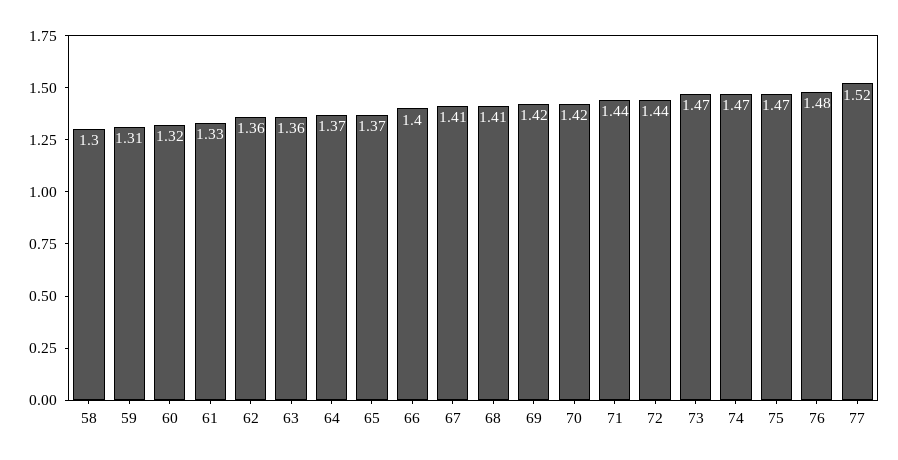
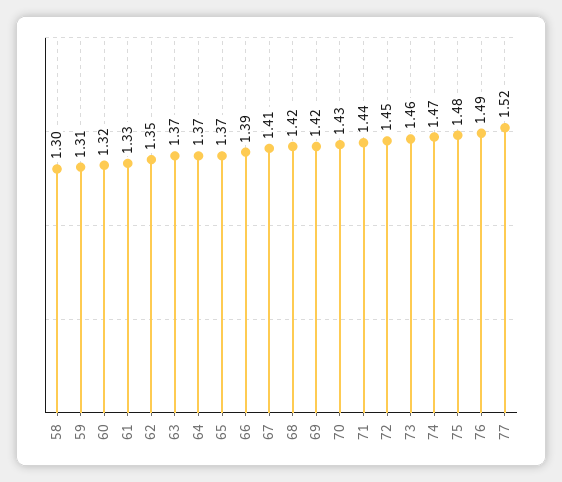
62: 1.36 -> 1.35
63: 1.36 -> 1.37
66: 1.4 -> 1.39
68: 1.41 -> 1.42
70: 1.42 -> 1.43
72: 1.44 -> 1.45
73: 1.47 -> 1.46
75: 1.47 -> 1.48
76: 1.48 -> 1.49

